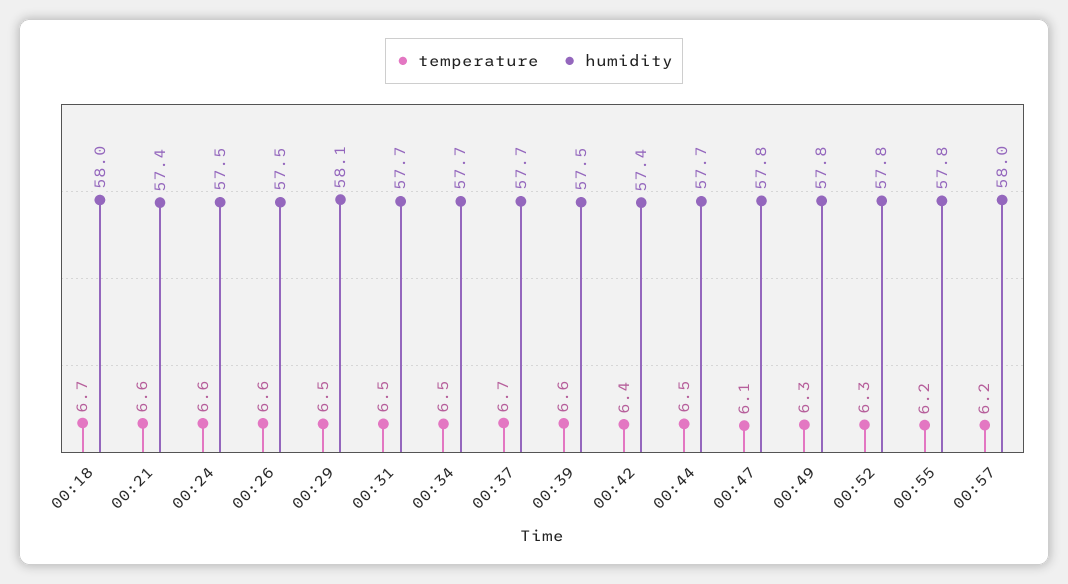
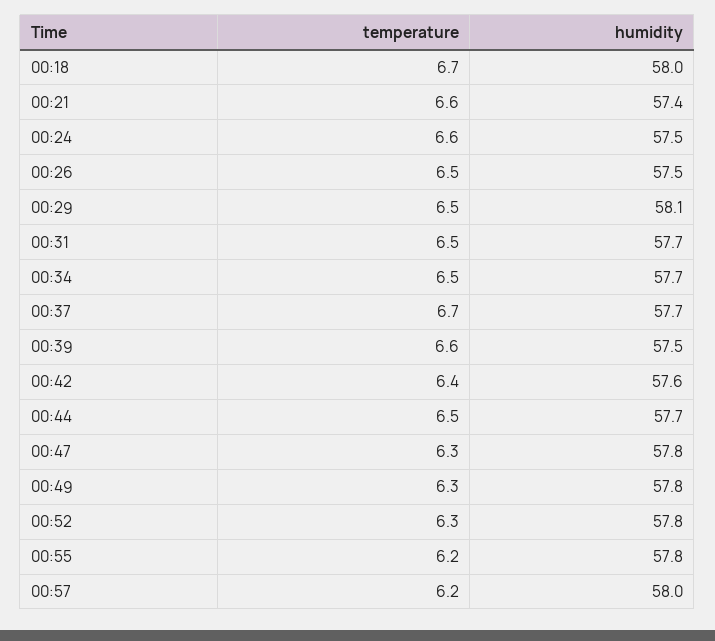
temperature, 00:26: 6.6 -> 6.5
humidity, 00:42: 57.4 -> 57.6
temperature, 00:47: 6.1 -> 6.3

